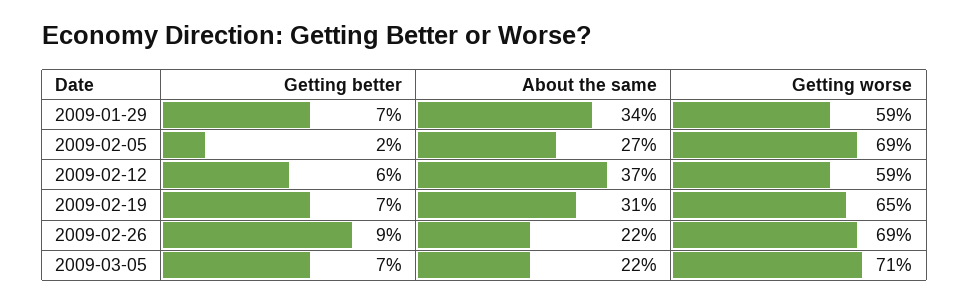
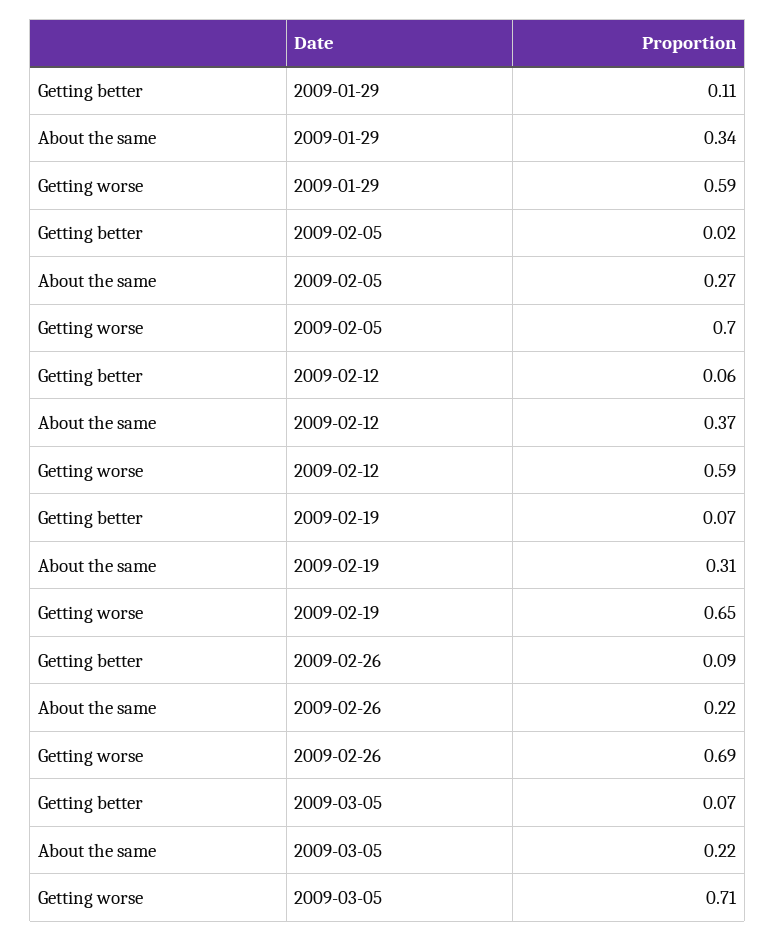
Getting better, 2009-01-29: 0.07 -> 0.11
Getting worse, 2009-02-05: 0.69 -> 0.7

